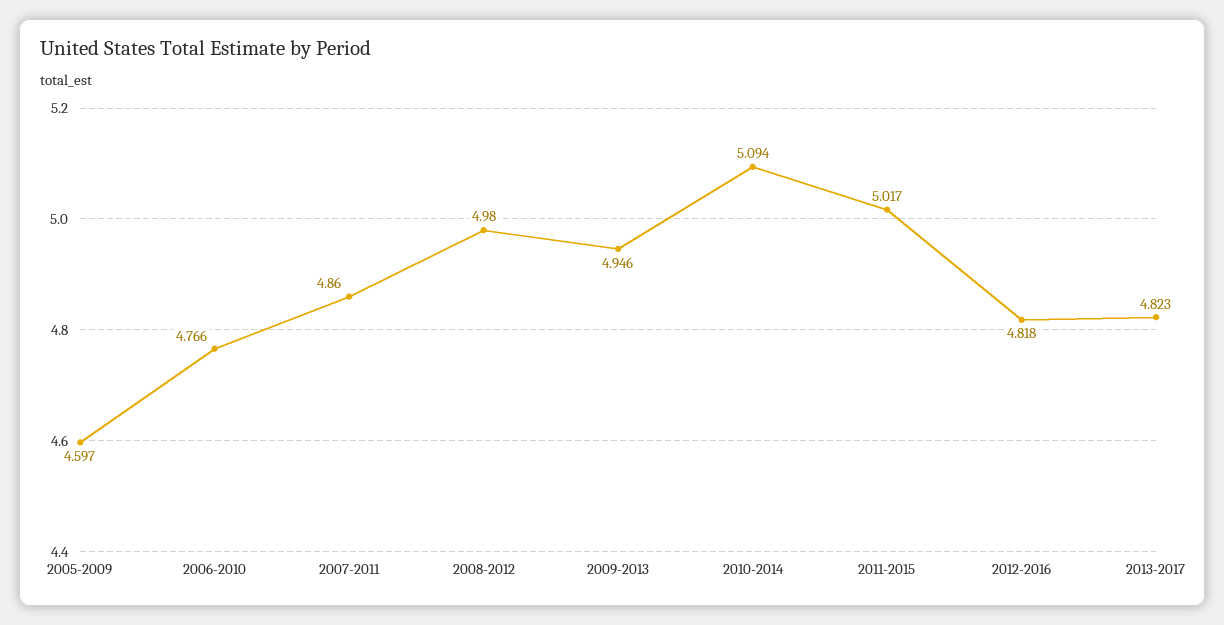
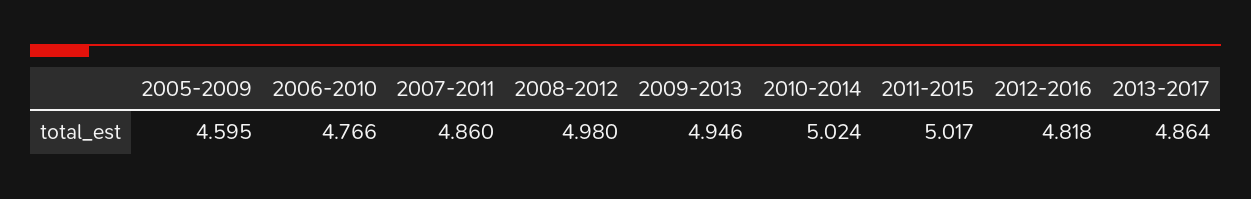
2005-2009: 4.597 -> 4.595
2010-2014: 5.094 -> 5.024
2013-2017: 4.823 -> 4.864

